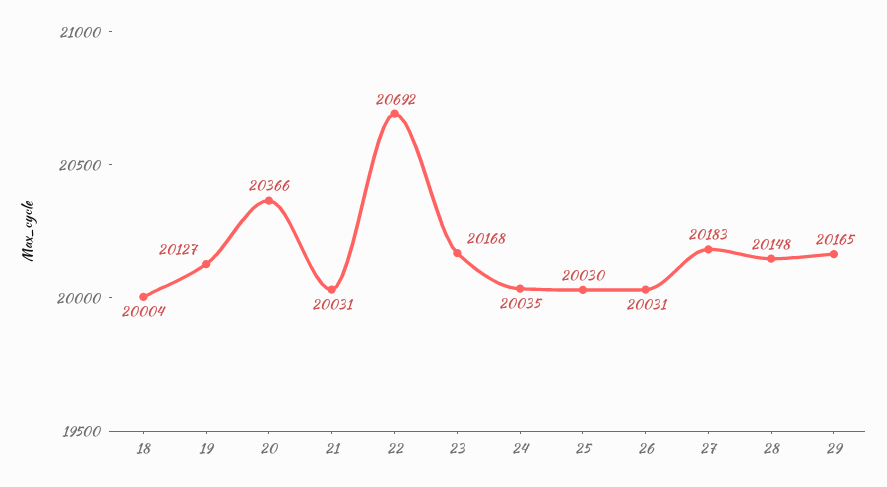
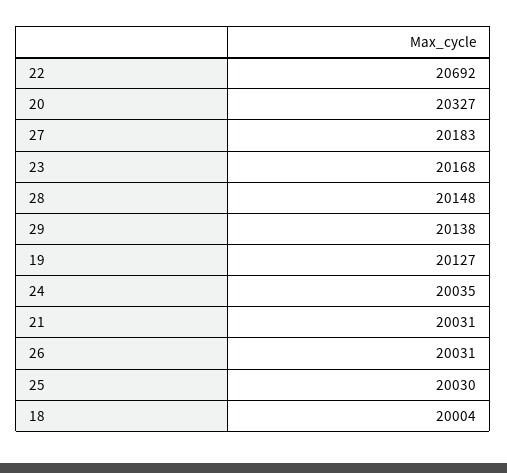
20: 20366 -> 20327
29: 20165 -> 20138

